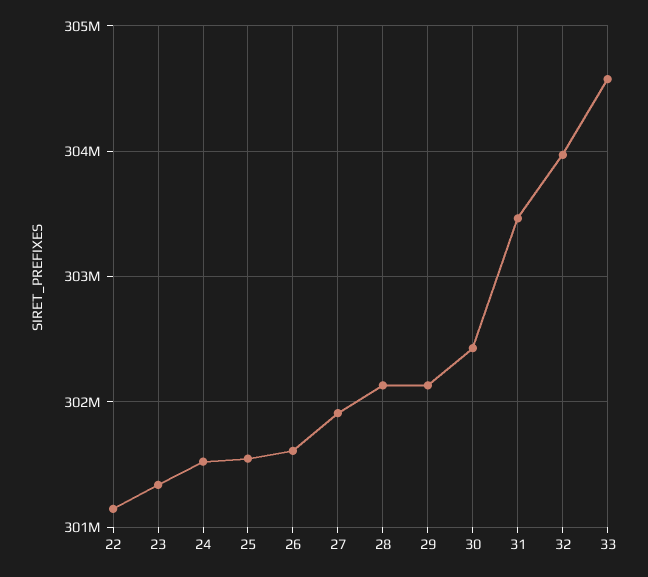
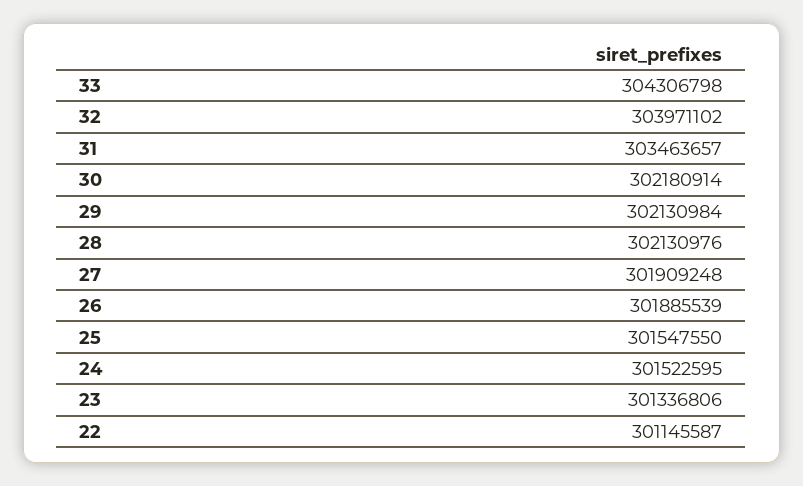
26: 301600000 -> 301885539
30: 302400000 -> 302180914
33: 304600000 -> 304306798

